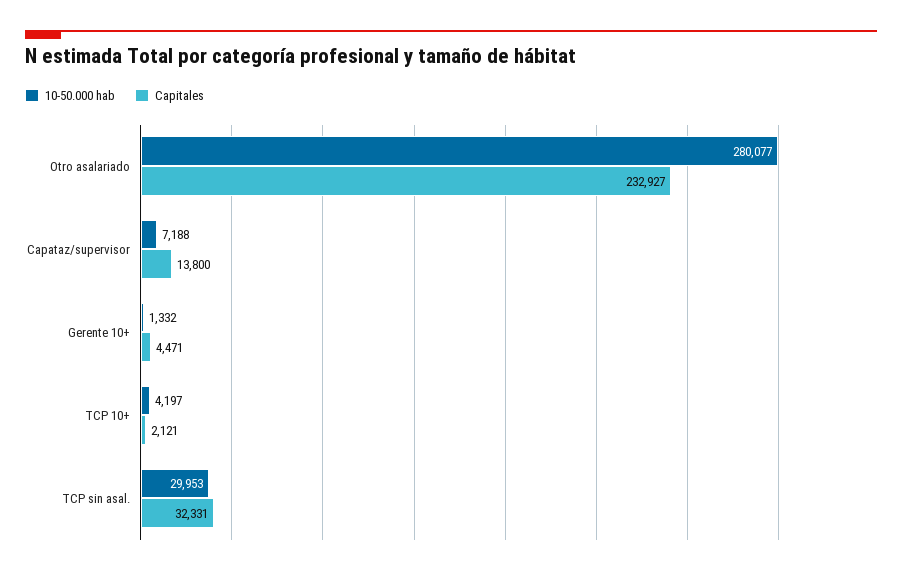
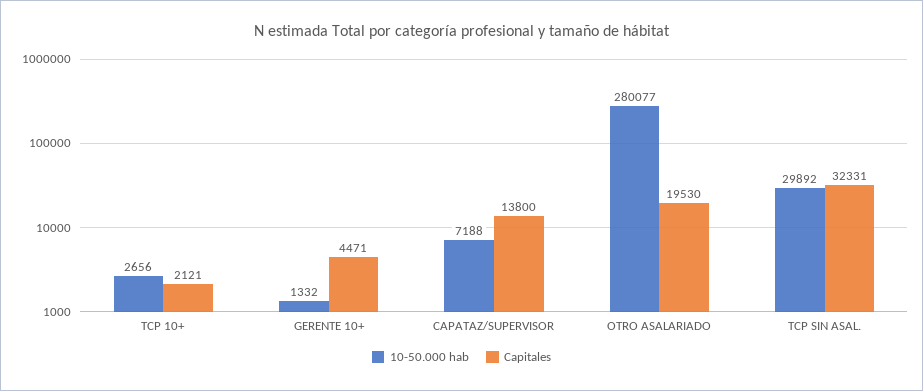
Capitales, Otro asalariado: 232927 -> 19530
10-50.000 hab, TCP 10+: 4197 -> 2656
10-50.000 hab, TCP sin asal.: 29953 -> 29892

